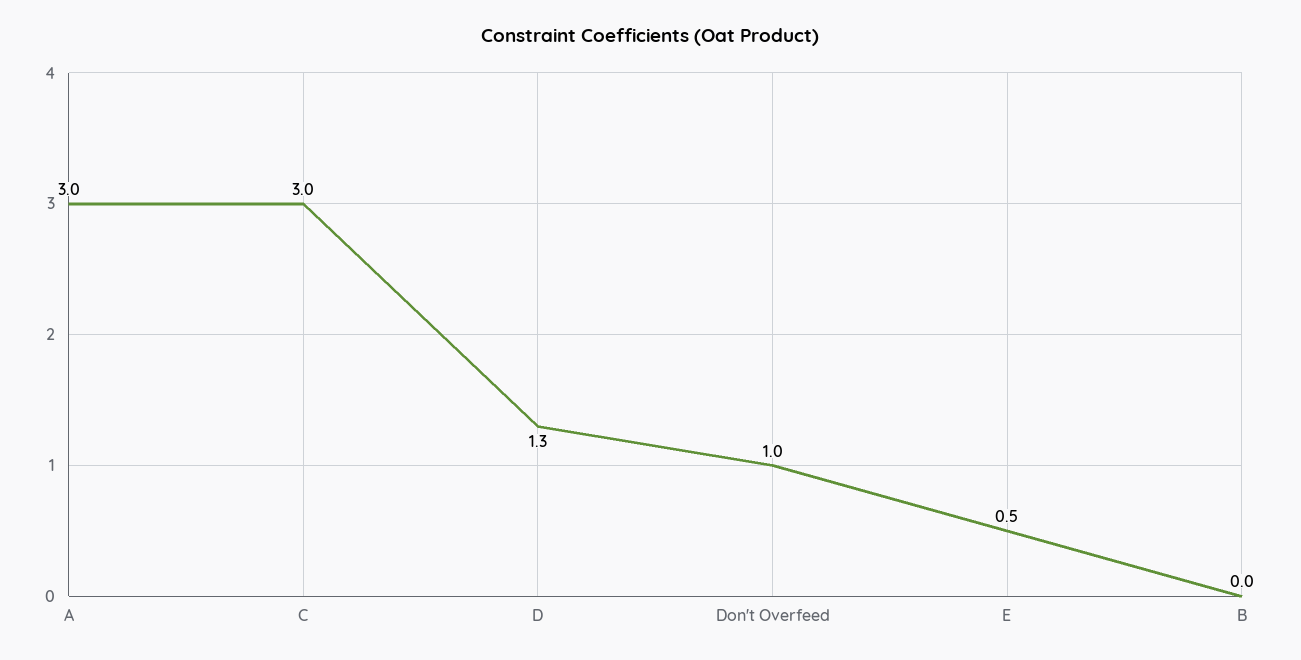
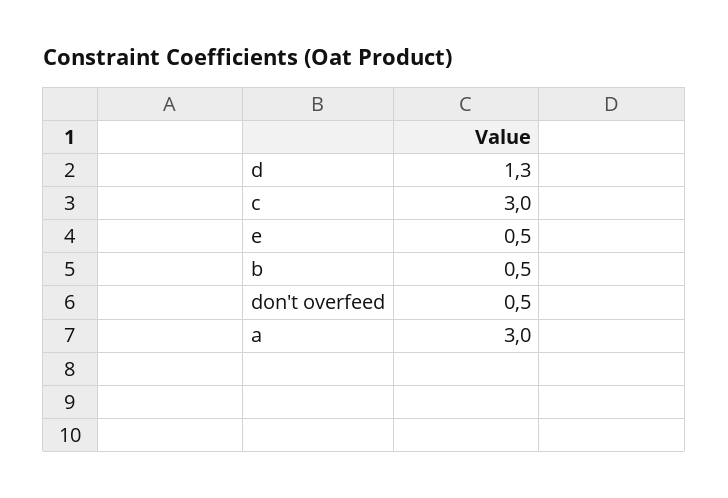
Don't Overfeed: 1 -> 0.5
B: 0 -> 0.5

